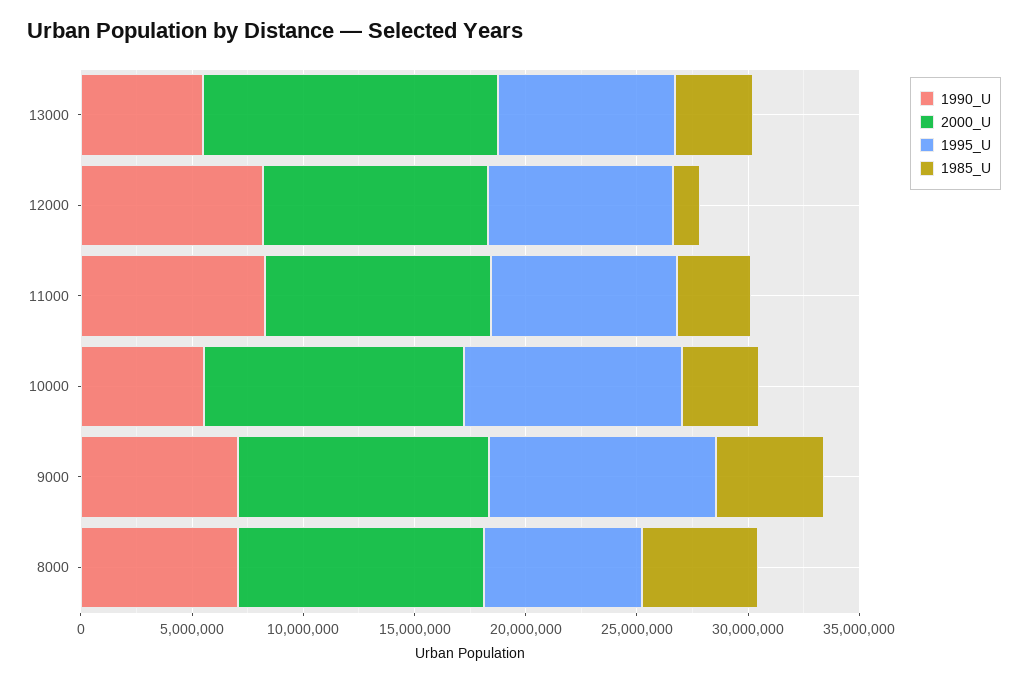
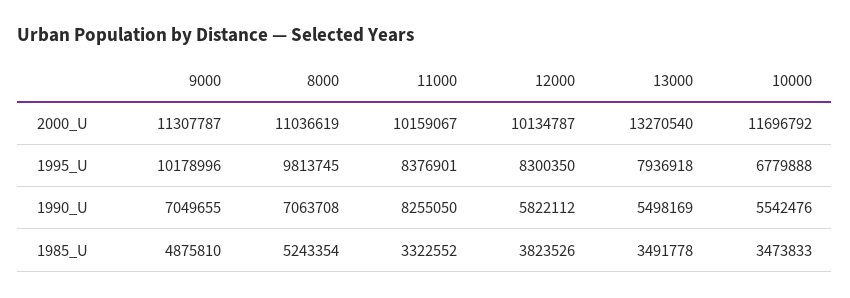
1990_U, 12000: 8000000 -> 5822112
1985_U, 12000: 1000000 -> 3823526
1995_U, 10000: 10000000 -> 6779888
1995_U, 8000: 7000000 -> 9813745

